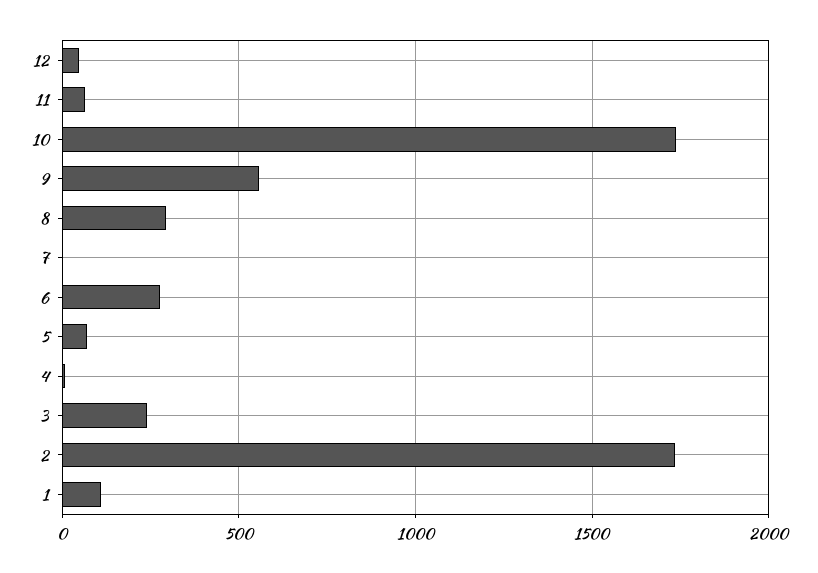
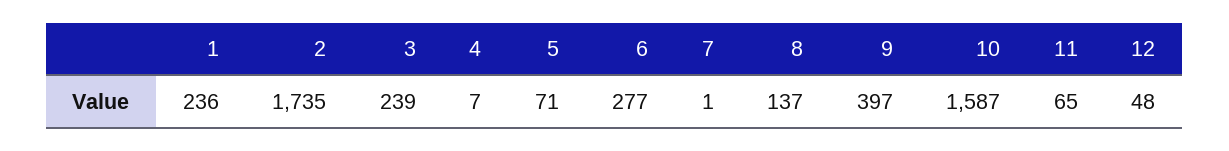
10: 1750 -> 1587
9: 550 -> 397
8: 300 -> 137
1: 100 -> 236

